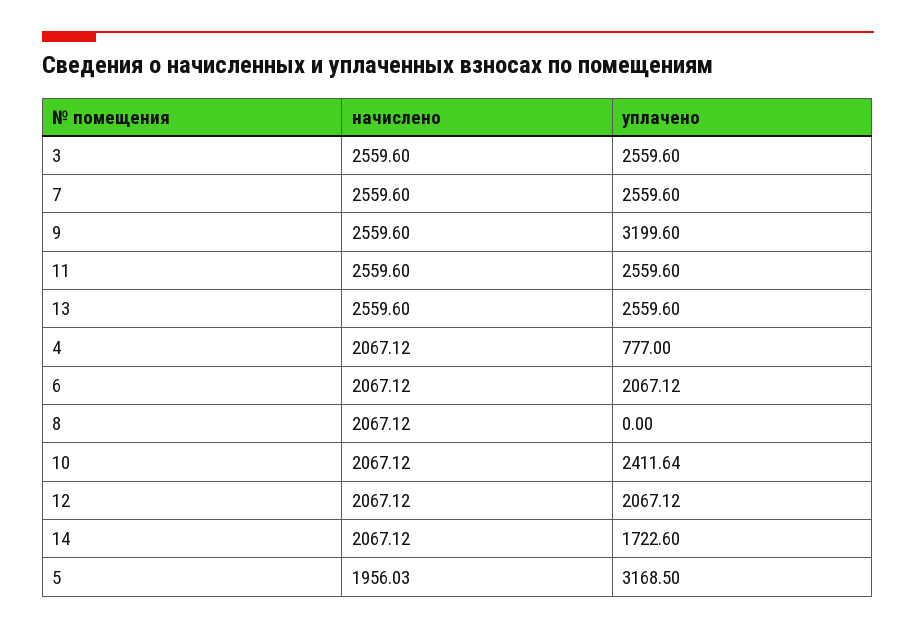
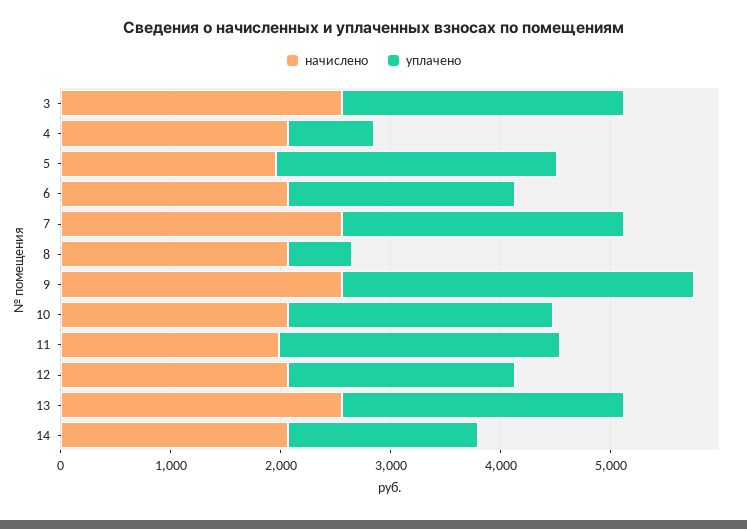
начислено, 11: 2559.6 -> 2000
уплачено, 8: 0 -> 600
уплачено, 5: 3168.5 -> 2600

